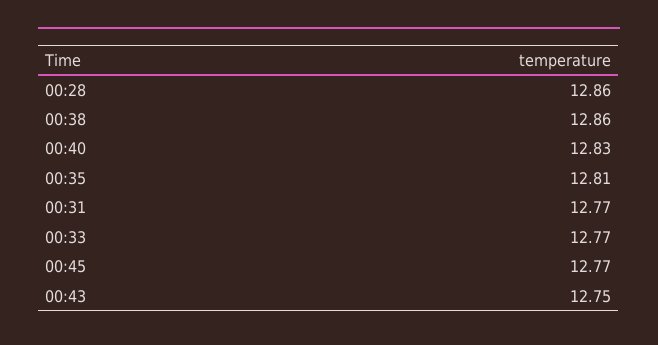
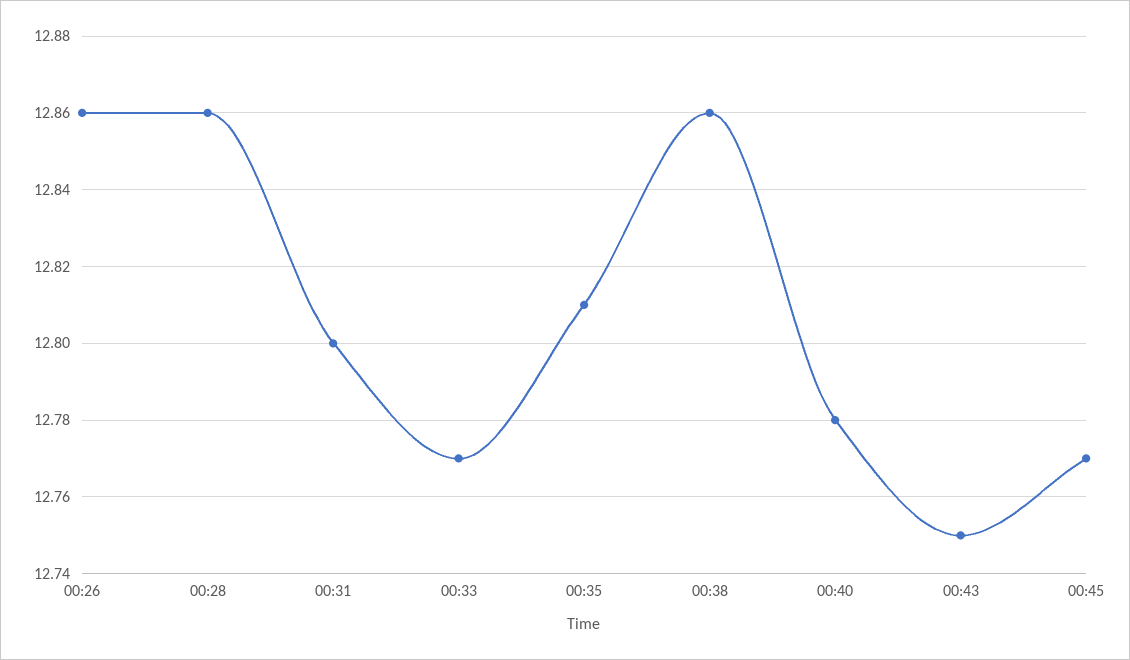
00:40: 12.83 -> 12.78
00:31: 12.77 -> 12.8
00:26: none -> 12.86

